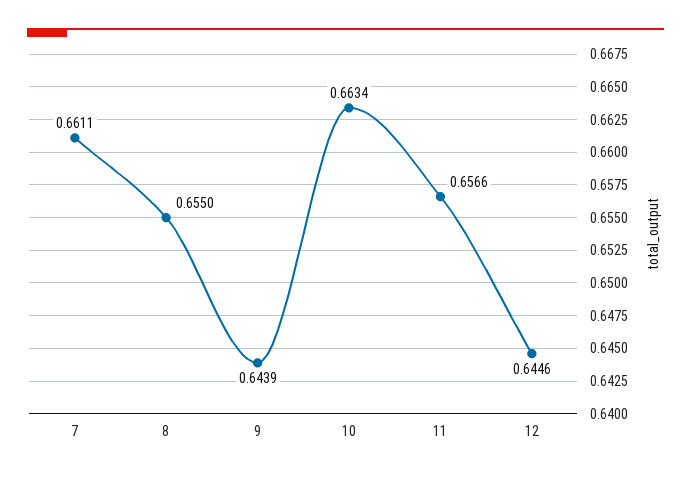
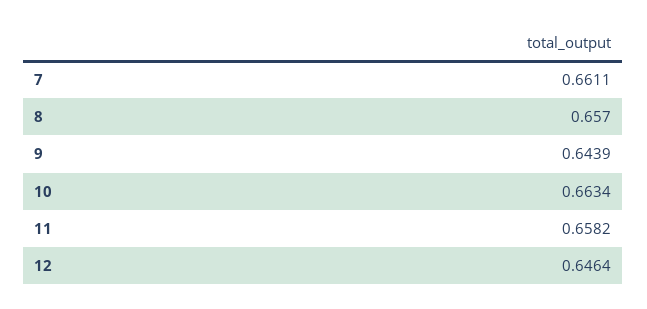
8: 0.655 -> 0.657
11: 0.6566 -> 0.6582
12: 0.6446 -> 0.6464

